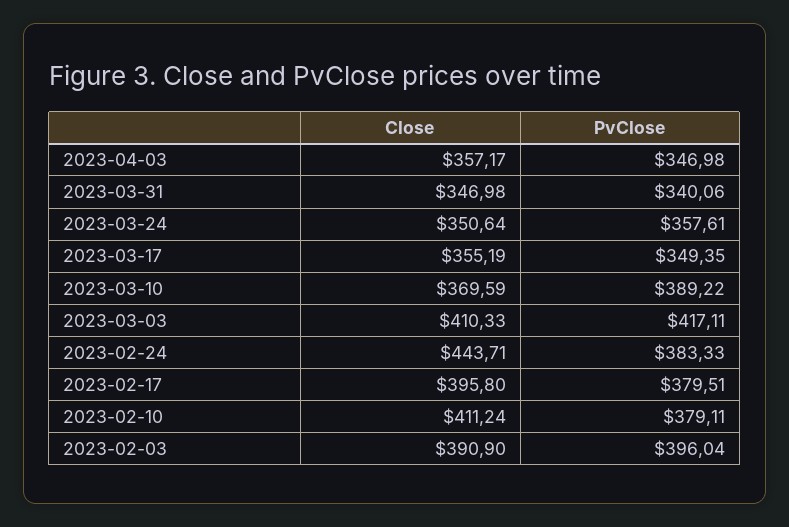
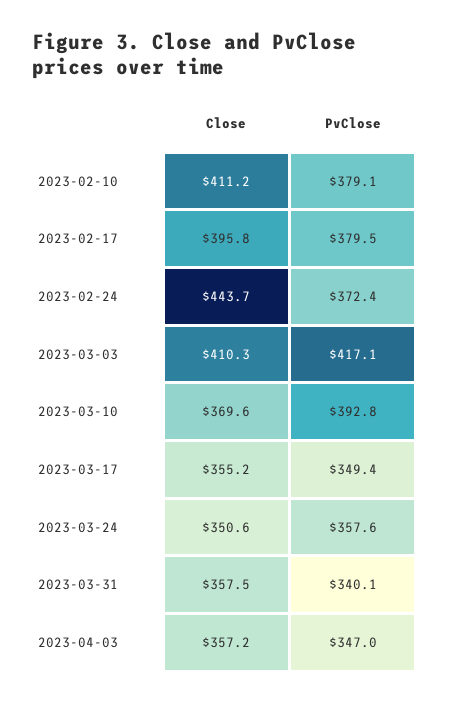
Close, 2023-03-31: 346.98 -> 357.5
PvClose, 2023-03-10: 389.22 -> 392.8
PvClose, 2023-02-24: 383.33 -> 372.4
Close, 2023-02-03: 390.9 -> none
PvClose, 2023-02-03: 396.04 -> none

